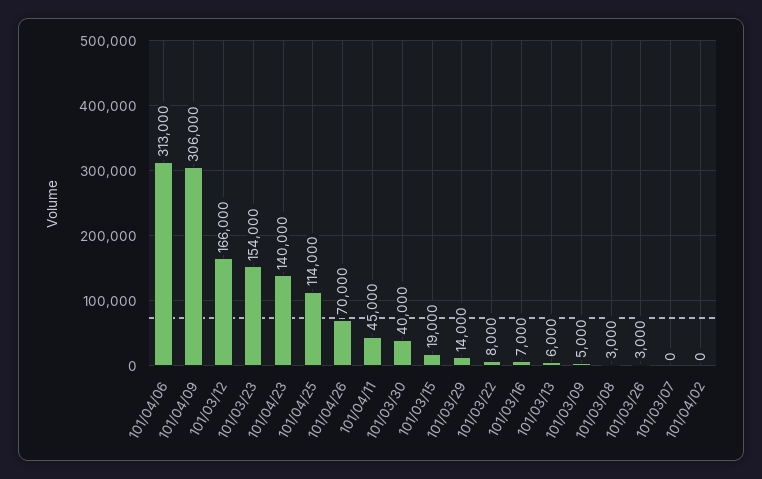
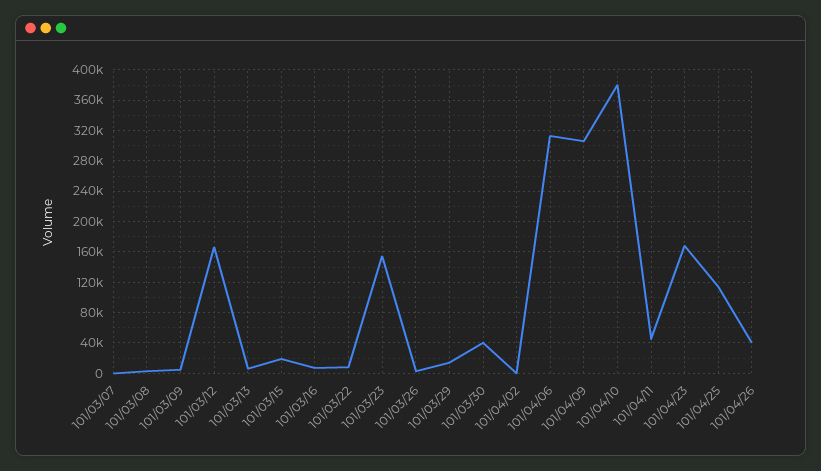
101/04/23: 140000 -> 170000
101/04/26: 70000 -> 40000
101/04/10: none -> 380000

